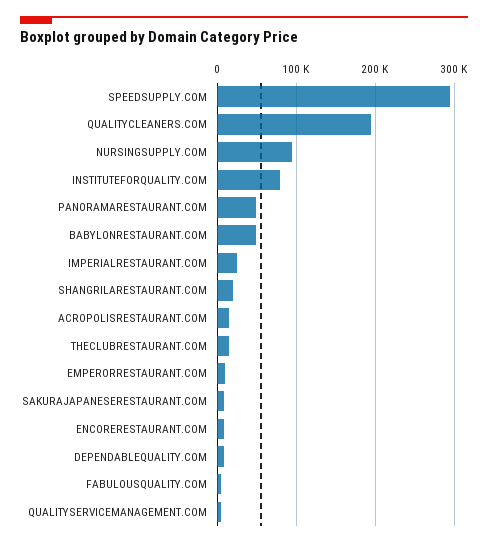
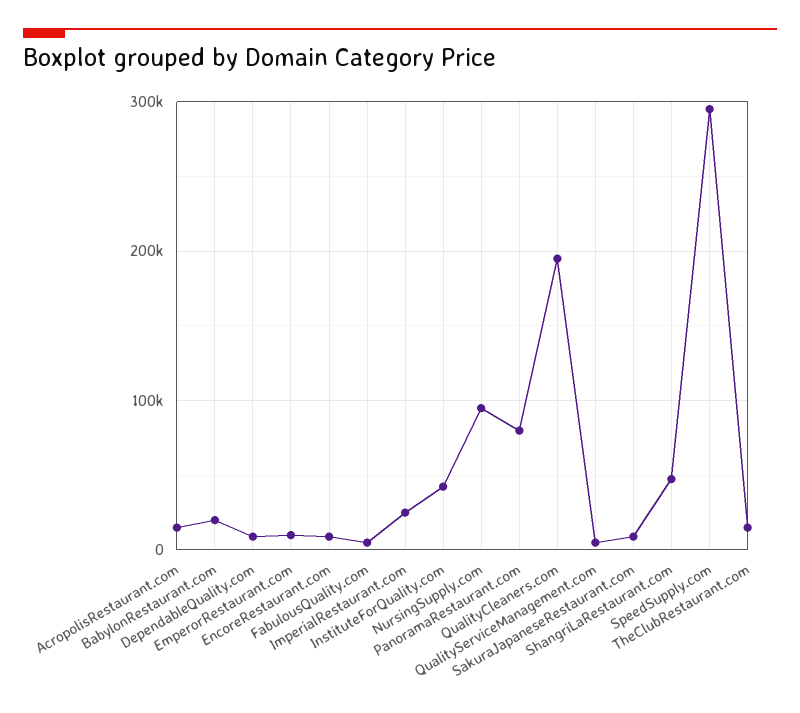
INSTITUTEFORQUALITY.COM: 80000 -> 40000
PANORAMARESTAURANT.COM: 50000 -> 80000
BABYLONRESTAURANT.COM: 50000 -> 20000
SHANGRILARESTAURANT.COM: 20000 -> 50000

